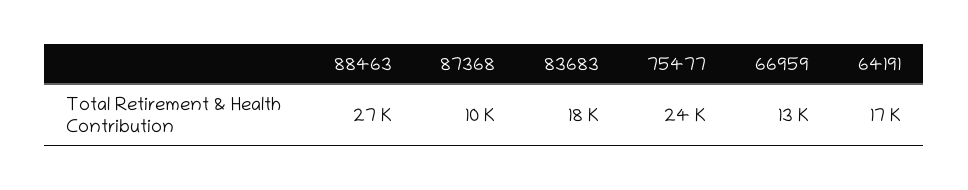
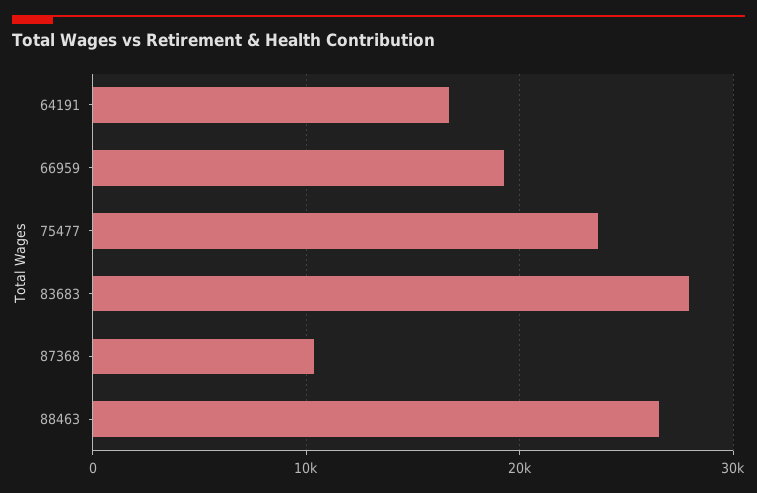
83683: 18000 -> 28000
66959: 13000 -> 19000

